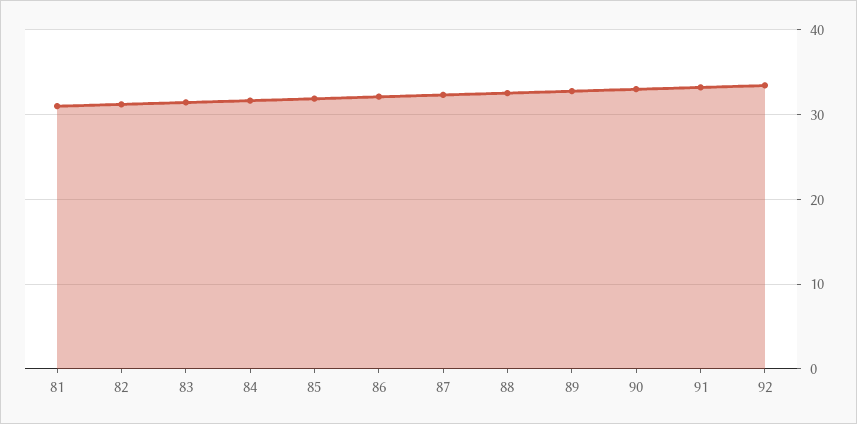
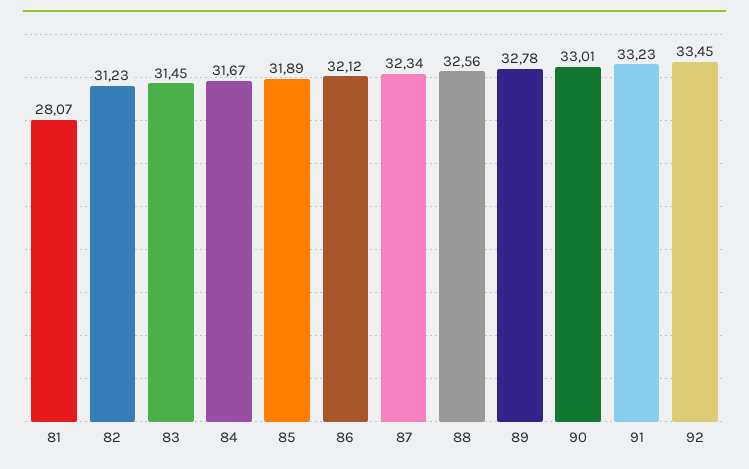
81: 31 -> 28.07

